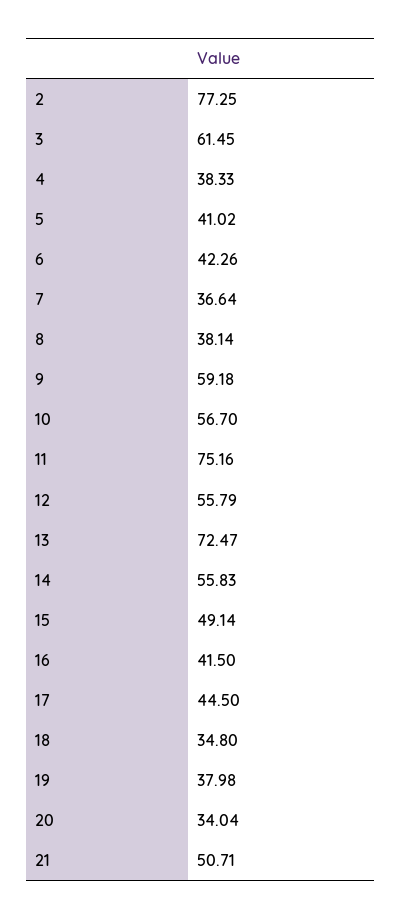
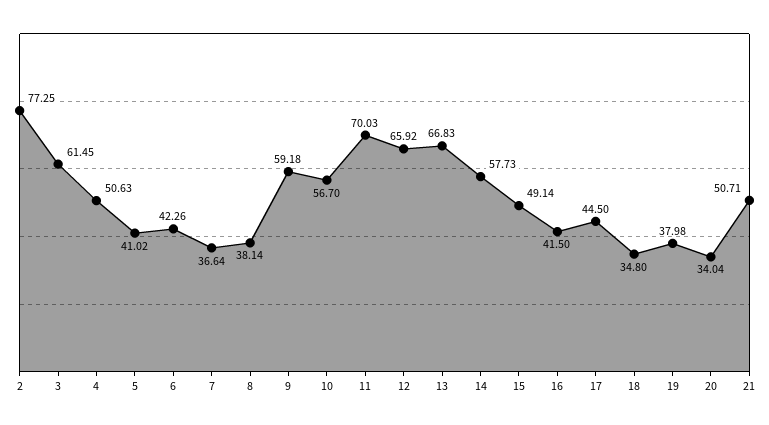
4: 38.33 -> 50.63
11: 75.16 -> 70.03
12: 55.79 -> 65.92
13: 72.47 -> 66.83
14: 55.83 -> 57.73

